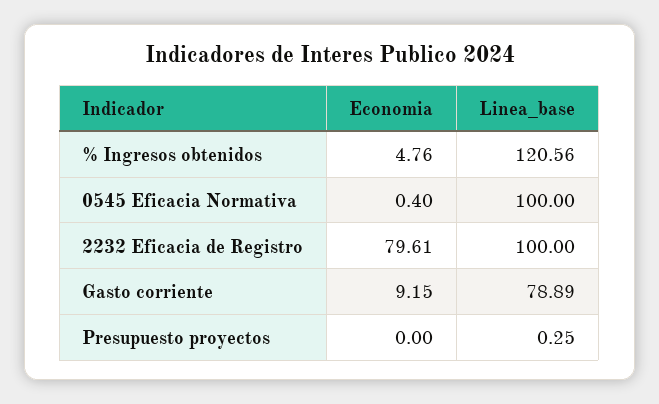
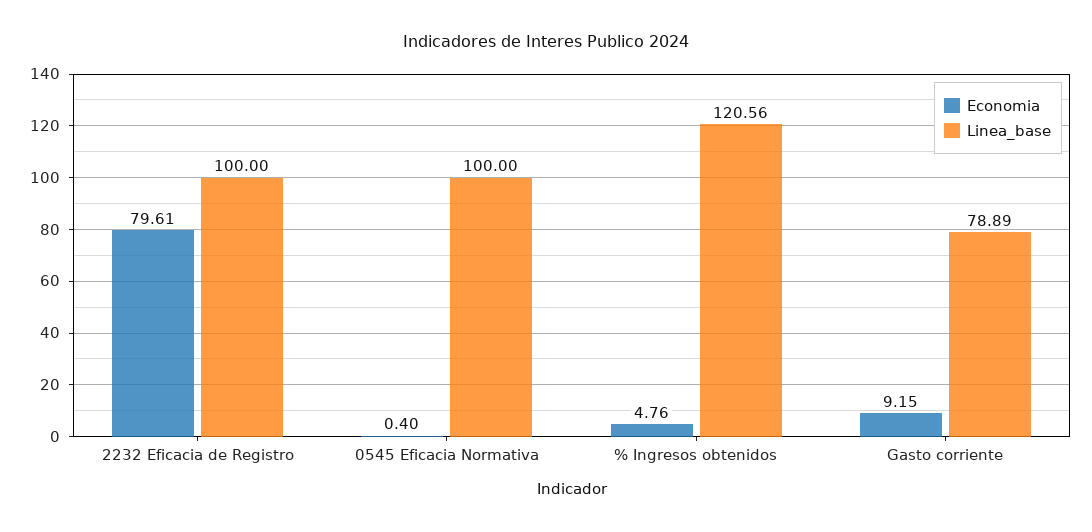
Economia, Presupuesto proyectos: 0 -> none
Linea_base, Presupuesto proyectos: 0.25 -> none

